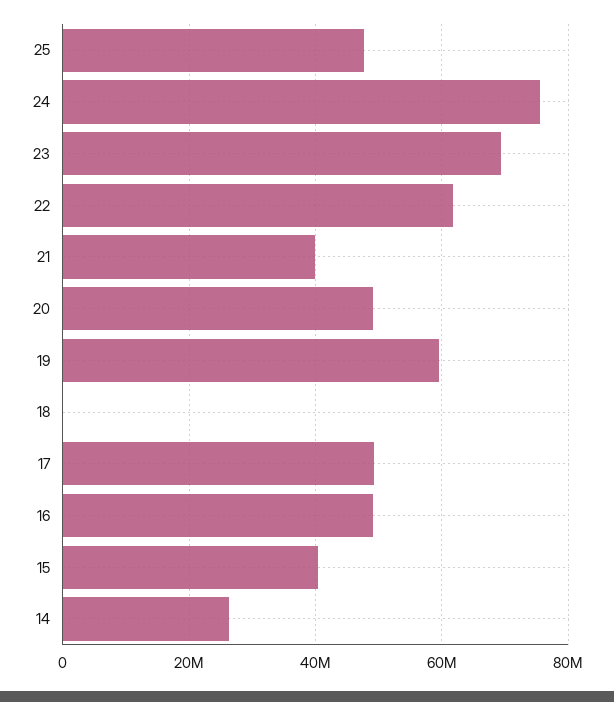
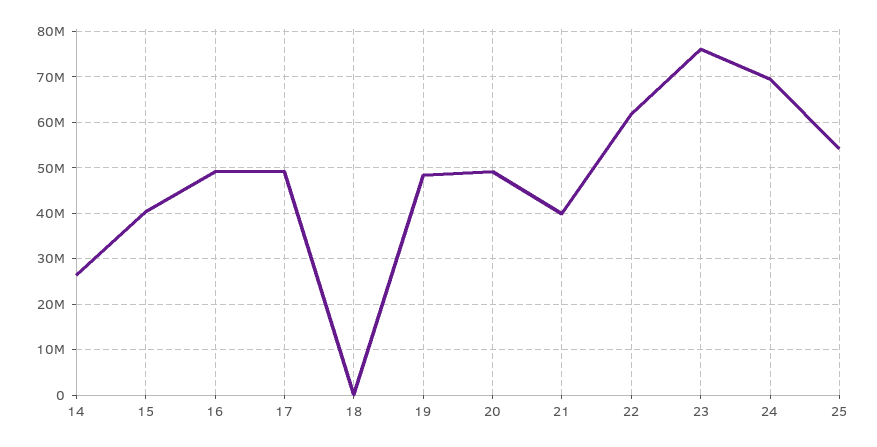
25: 48000000 -> 54000000
24: 76000000 -> 70000000
23: 70000000 -> 76000000
19: 60000000 -> 48000000

